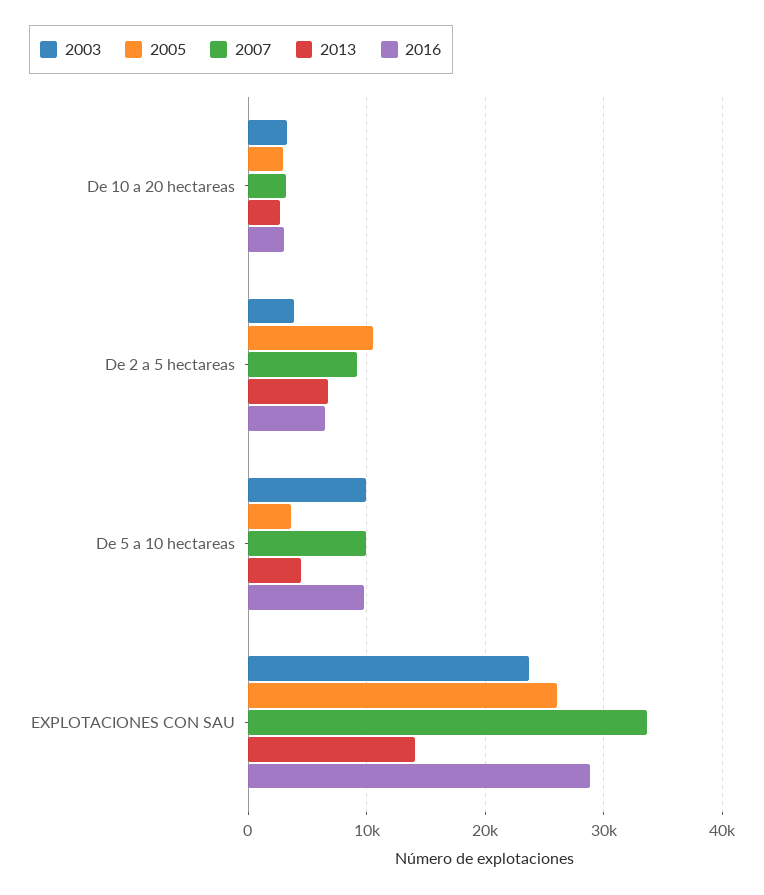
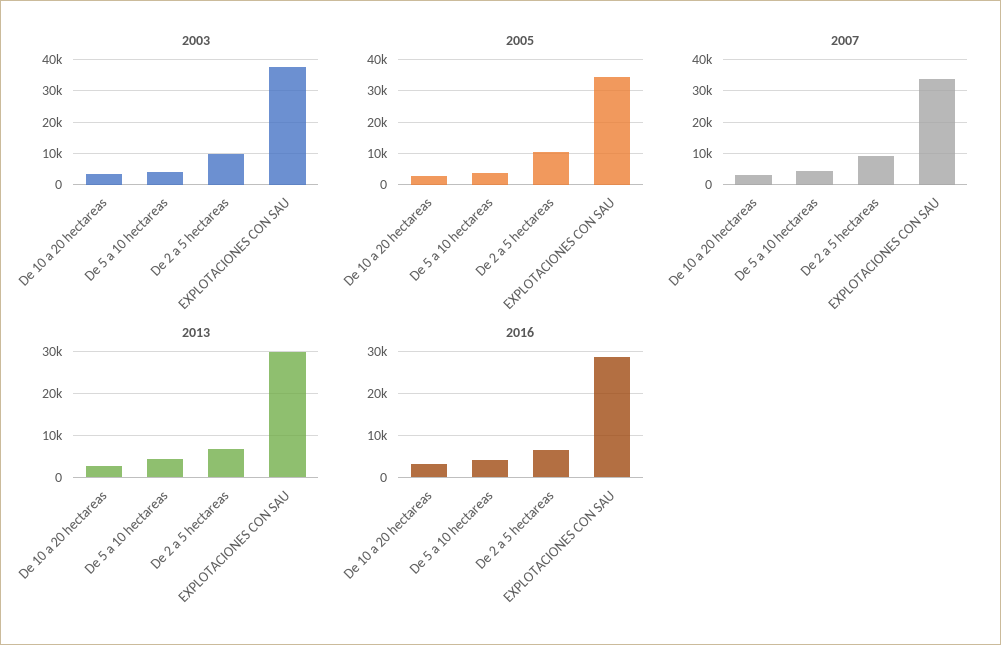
2003, De 2 a 5 hectareas: 4000 -> 10000
2003, De 5 a 10 hectareas: 10000 -> 4000
2007, De 5 a 10 hectareas: 10000 -> 4000
2016, De 5 a 10 hectareas: 10000 -> 4000
2003, EXPLOTACIONES CON SAU: 24000 -> 38000
2005, EXPLOTACIONES CON SAU: 26000 -> 34000
2013, EXPLOTACIONES CON SAU: 14000 -> 30000

